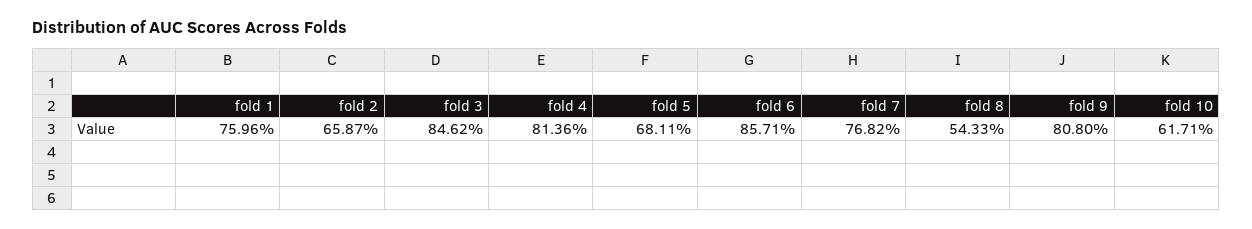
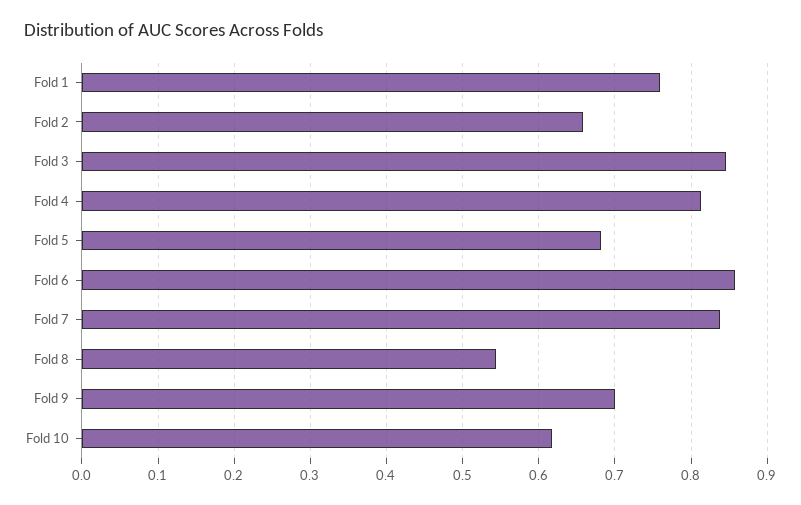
fold 7: 0.7682 -> 0.84
fold 9: 0.808 -> 0.7

